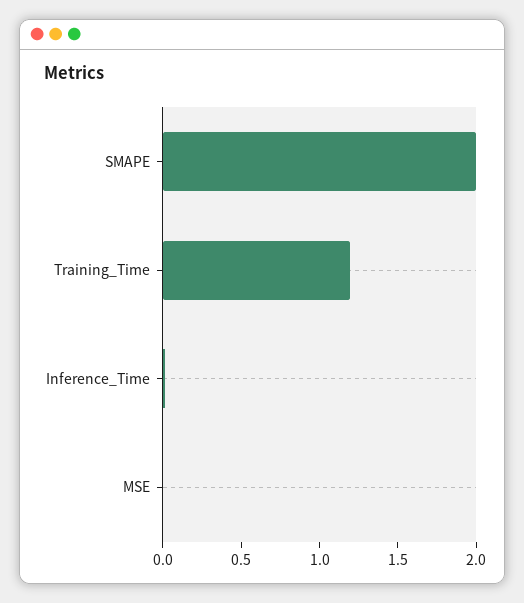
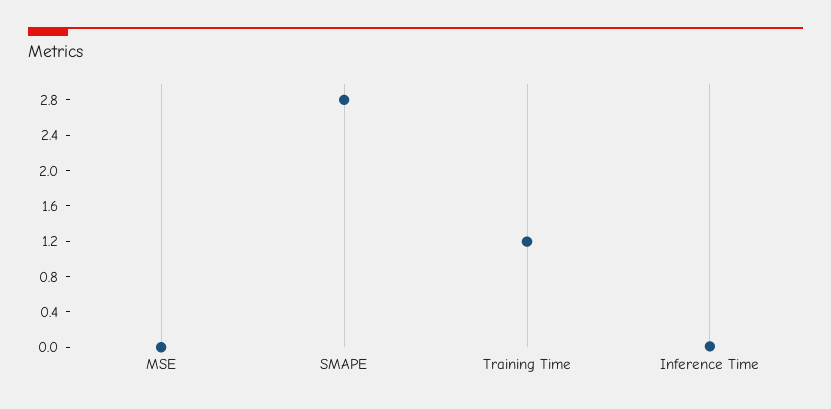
SMAPE: 2 -> 2.8

